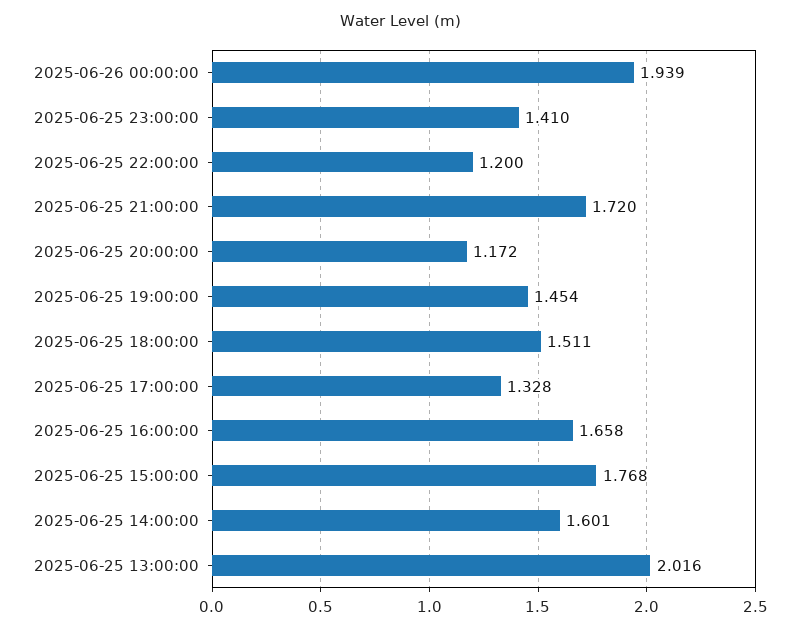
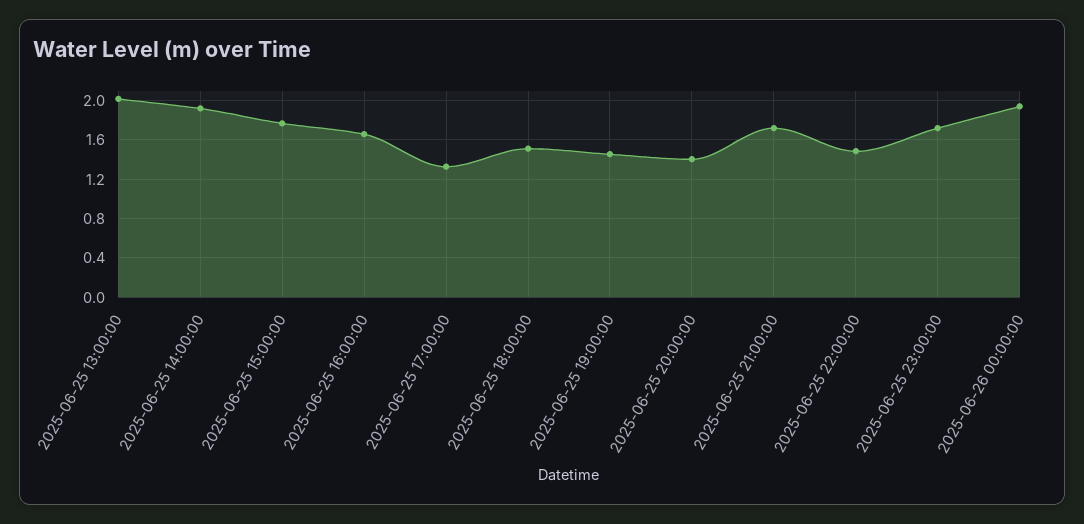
2025-06-25 23:00:00: 1.41 -> 1.7
2025-06-25 22:00:00: 1.2 -> 1.5
2025-06-25 20:00:00: 1.172 -> 1.4
2025-06-25 14:00:00: 1.601 -> 1.9

